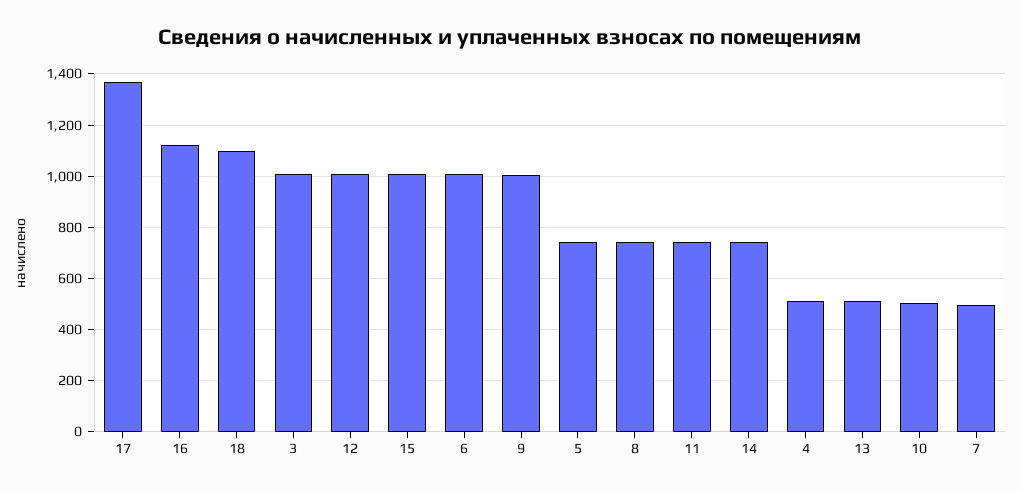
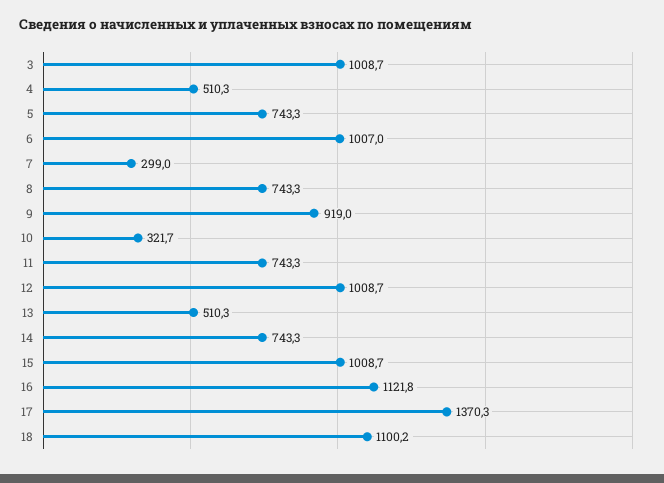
9: 1000 -> 919
10: 500 -> 321.7
7: 500 -> 299

